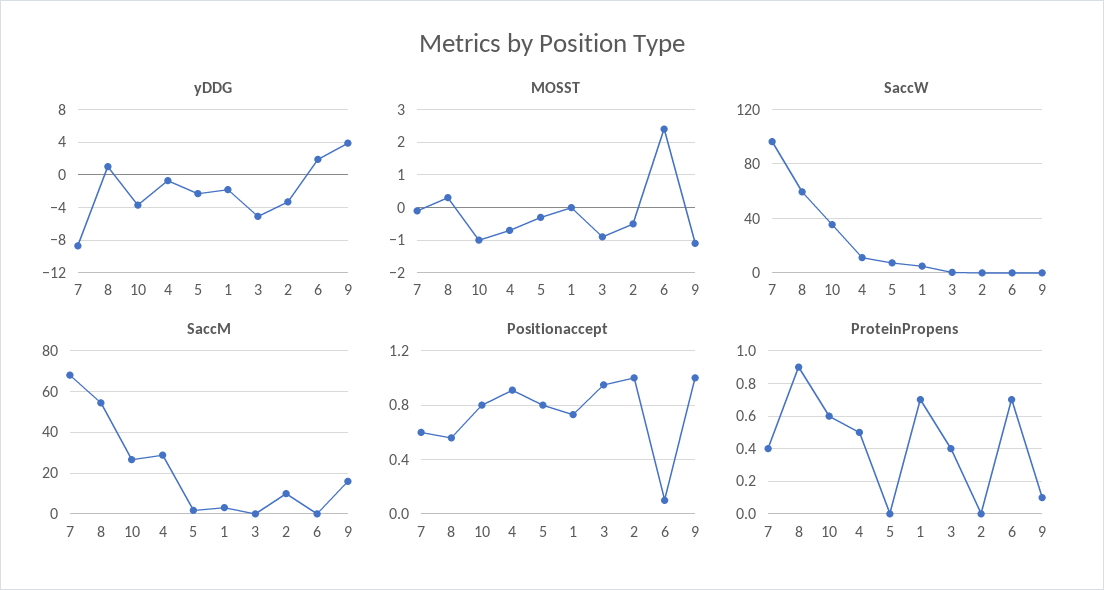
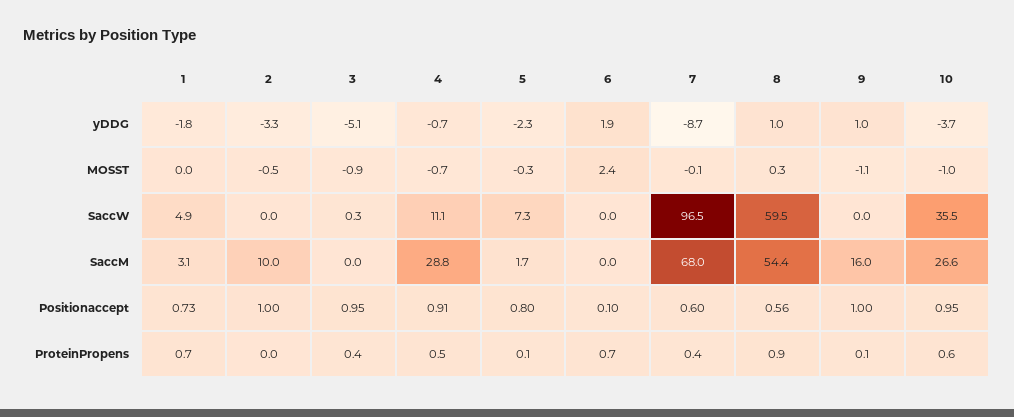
yDDG, 9: 4 -> 1
Positionaccept, 10: 0.8 -> 0.95
ProteinPropens, 5: 0 -> 0.1

